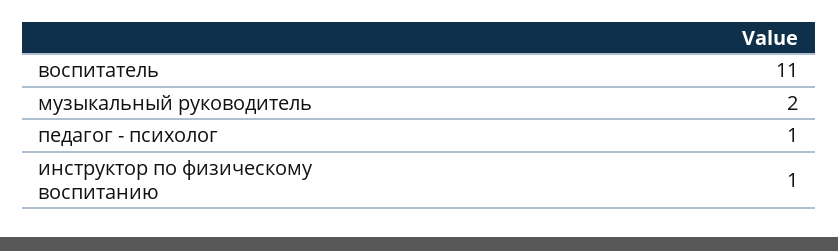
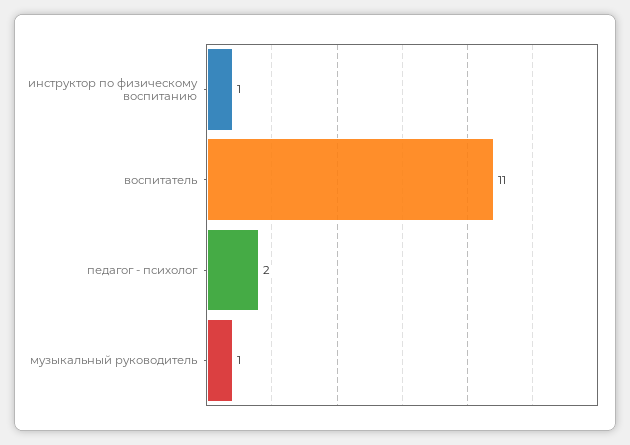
музыкальный руководитель: 2 -> 1
педагог - психолог: 1 -> 2

